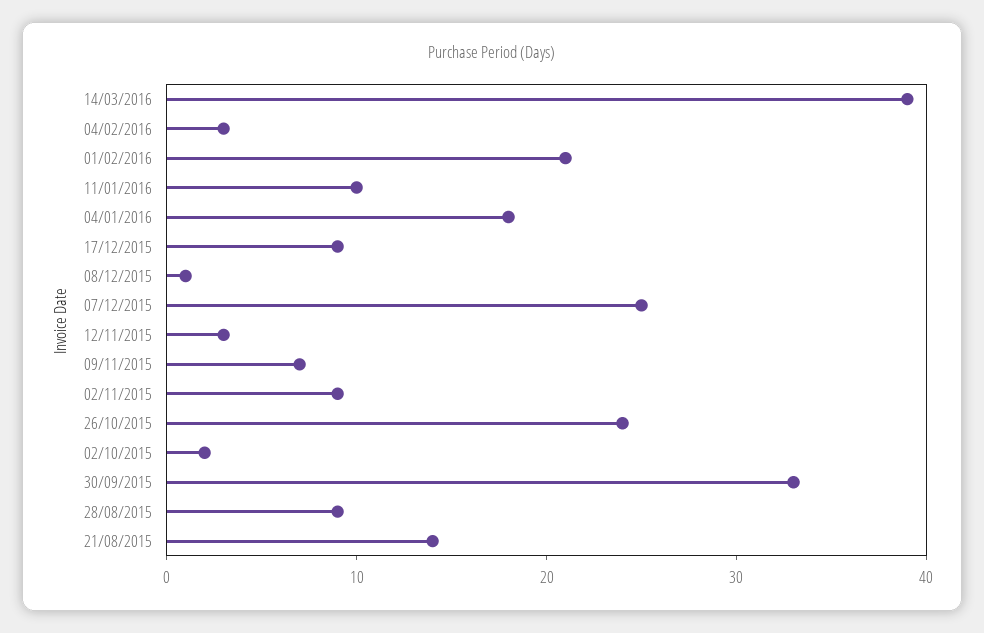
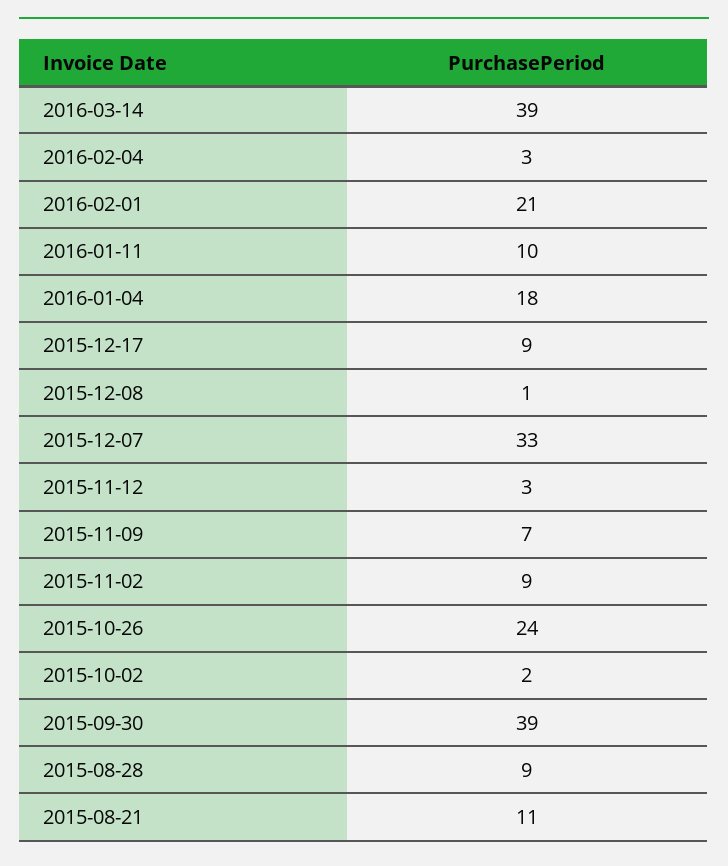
07/12/2015: 25 -> 33
30/09/2015: 33 -> 39
21/08/2015: 14 -> 11

